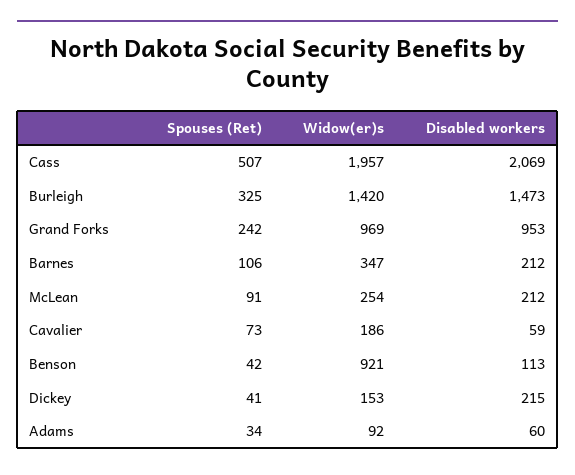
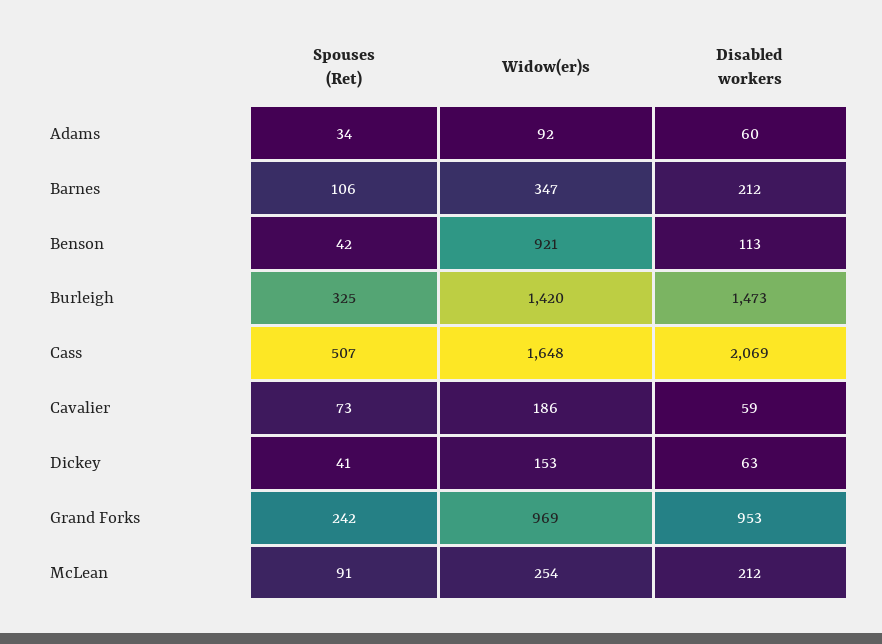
Widow(er)s, Cass: 1957 -> 1648
Disabled workers, Dickey: 215 -> 63

